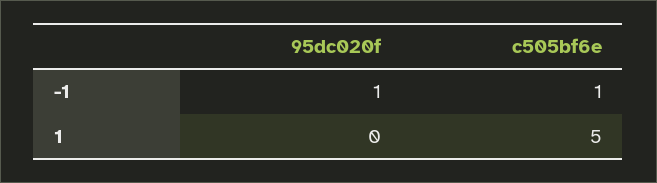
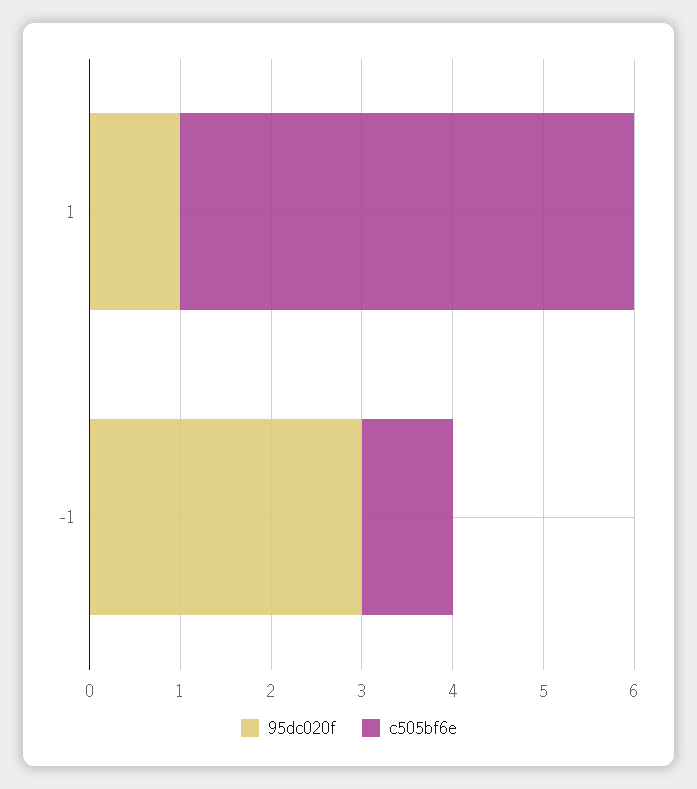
95dc020f, -1: 1 -> 3
95dc020f, 1: 0 -> 1

